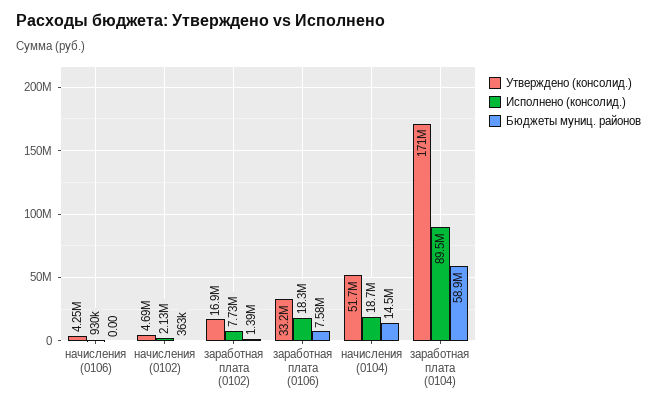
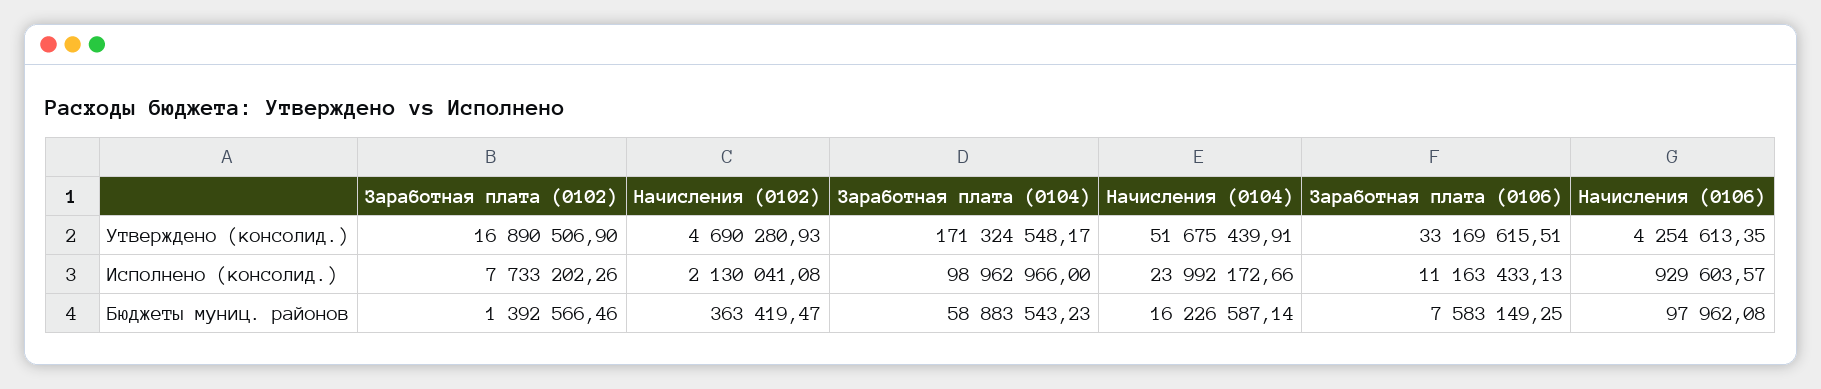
Бюджеты муниц. районов, начисления (0106): 0 -> 97962.08
Исполнено (консолид.), заработная плата (0106): 18300000 -> 11163433.13
Исполнено (консолид.), начисления (0104): 18700000 -> 23992172.66
Бюджеты муниц. районов, начисления (0104): 14500000 -> 16226587.14
Исполнено (консолид.), заработная плата (0104): 89500000 -> 98962966

